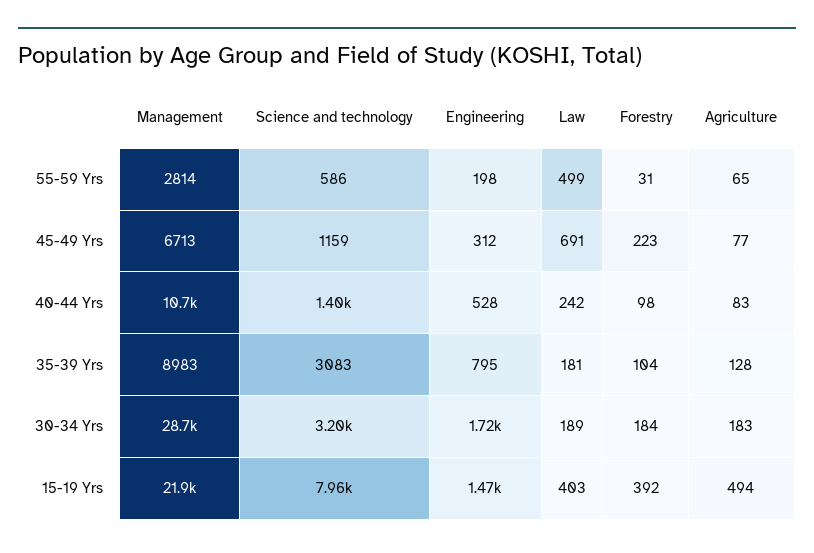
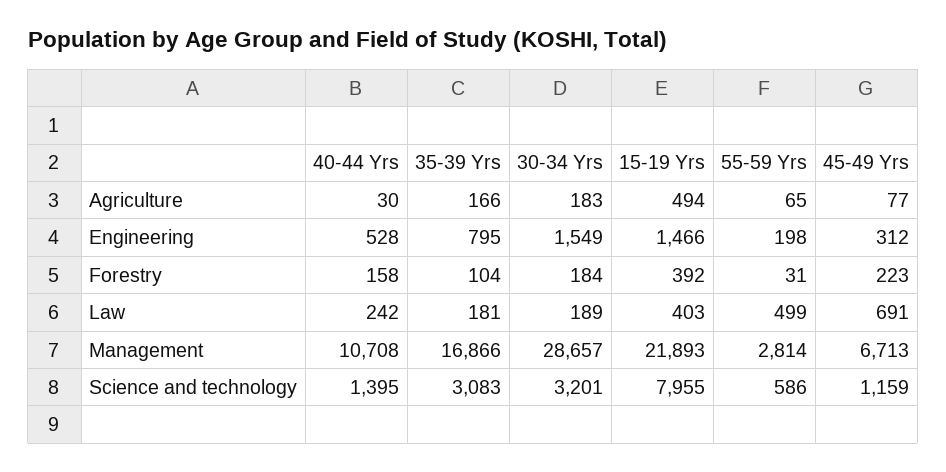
Forestry, 40-44 Yrs: 98 -> 158
Agriculture, 40-44 Yrs: 83 -> 30
Management, 35-39 Yrs: 8983 -> 16866
Agriculture, 35-39 Yrs: 128 -> 166
Engineering, 30-34 Yrs: 1720 -> 1549

